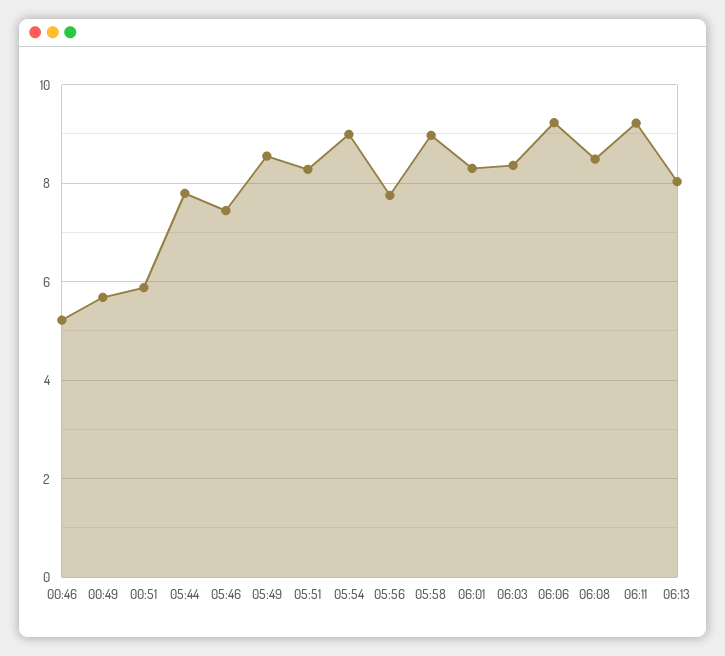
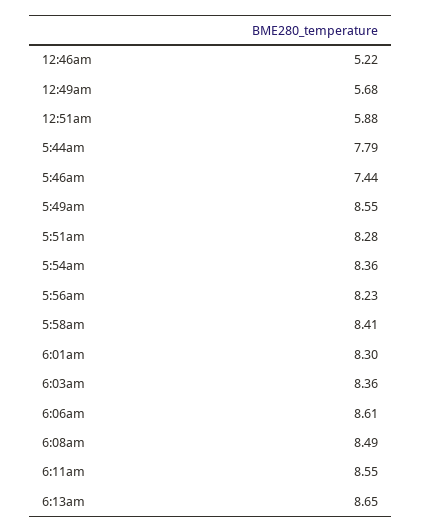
05:54: 9 -> 8.36
05:56: 7.8 -> 8.23
05:58: 9 -> 8.41
06:06: 9.2 -> 8.61
06:11: 9.2 -> 8.55
06:13: 8 -> 8.65

